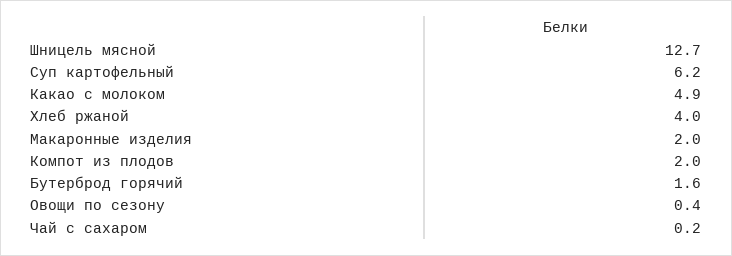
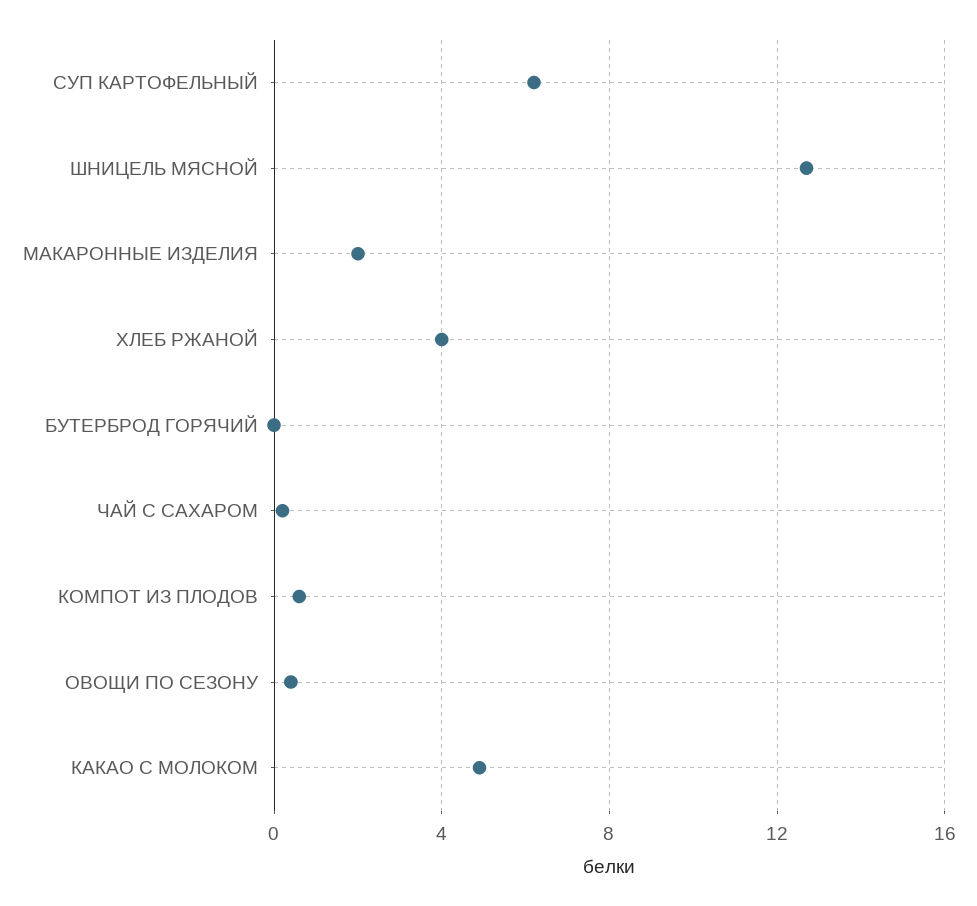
Компот из плодов: 2 -> 0.5
Бутерброд горячий: 1.6 -> 0

